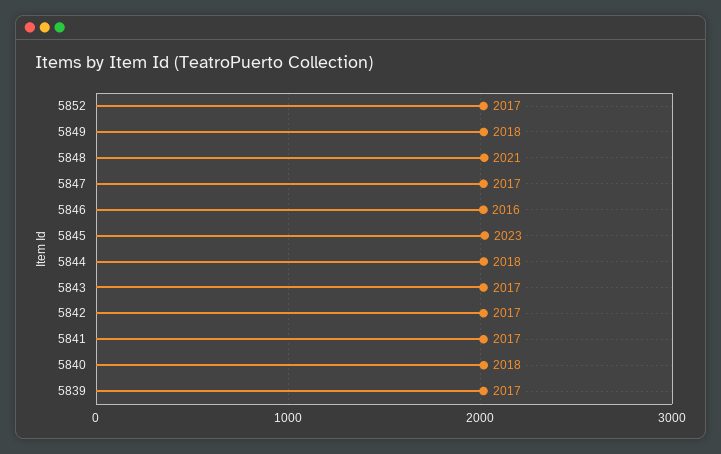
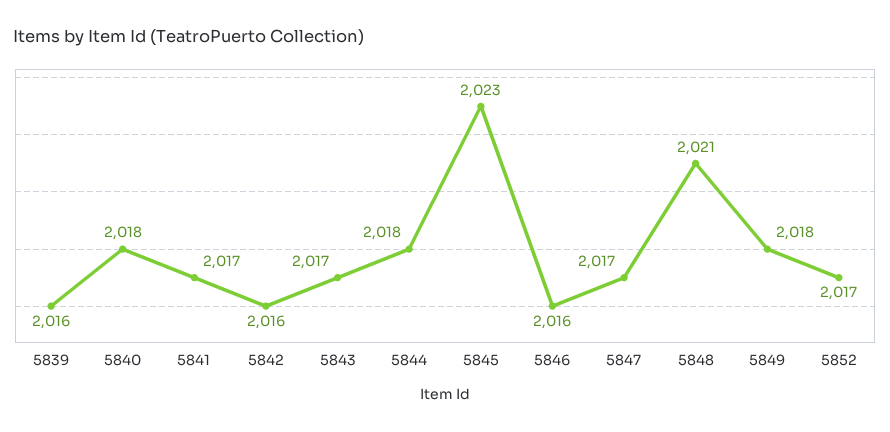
5842: 2017 -> 2016
5839: 2017 -> 2016

